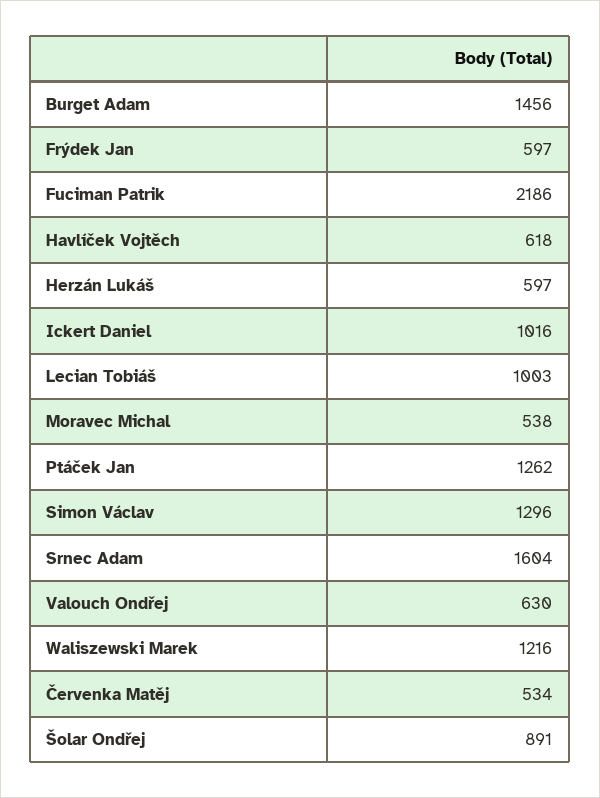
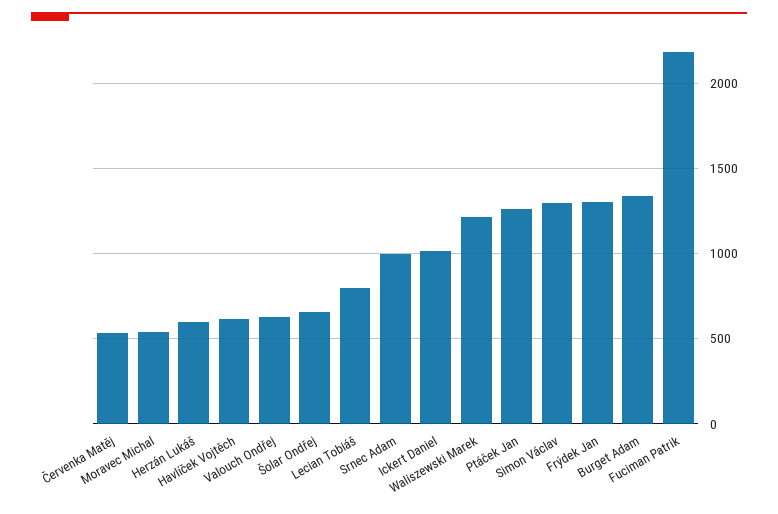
Burget Adam: 1456 -> 1350
Frýdek Jan: 597 -> 1300
Lecian Tobiáš: 1003 -> 800
Srnec Adam: 1604 -> 1000
Šolar Ondřej: 891 -> 650

